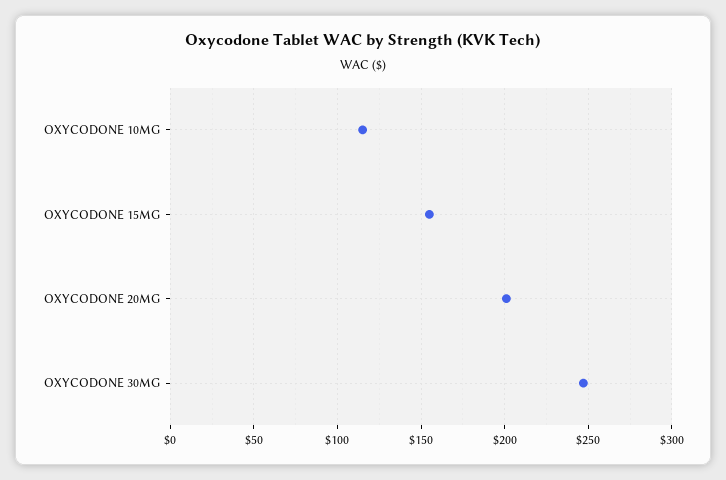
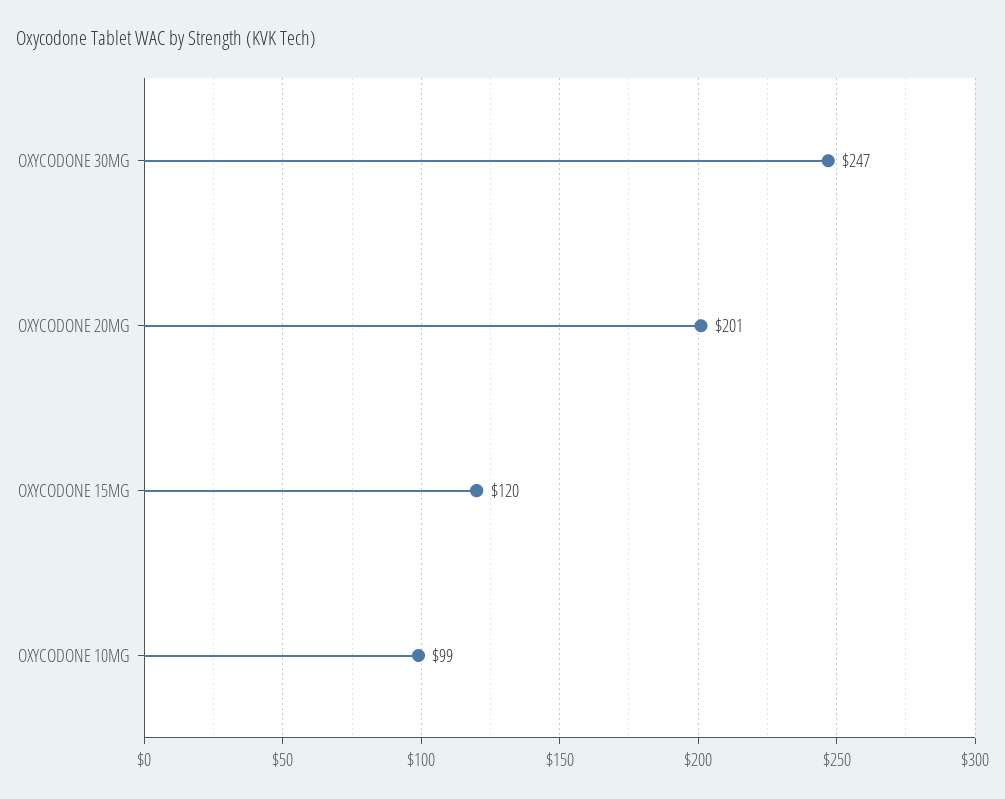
OXYCODONE 10MG: 115 -> 99
OXYCODONE 15MG: 155 -> 120

